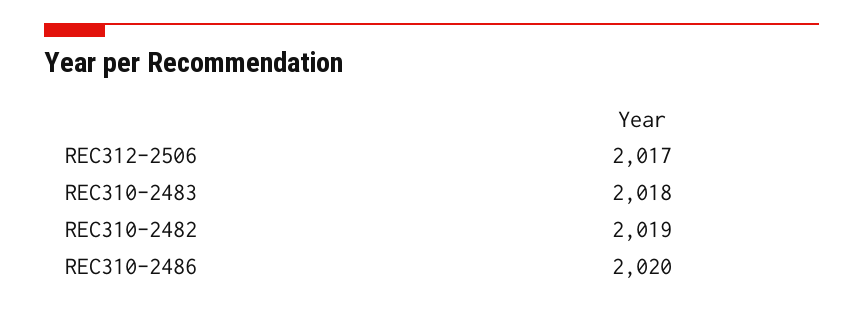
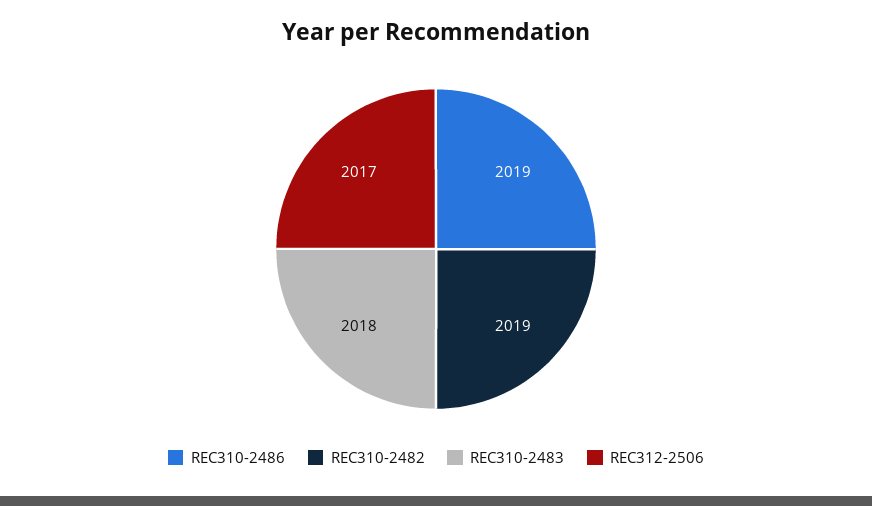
REC310-2486: 2020 -> 2019

